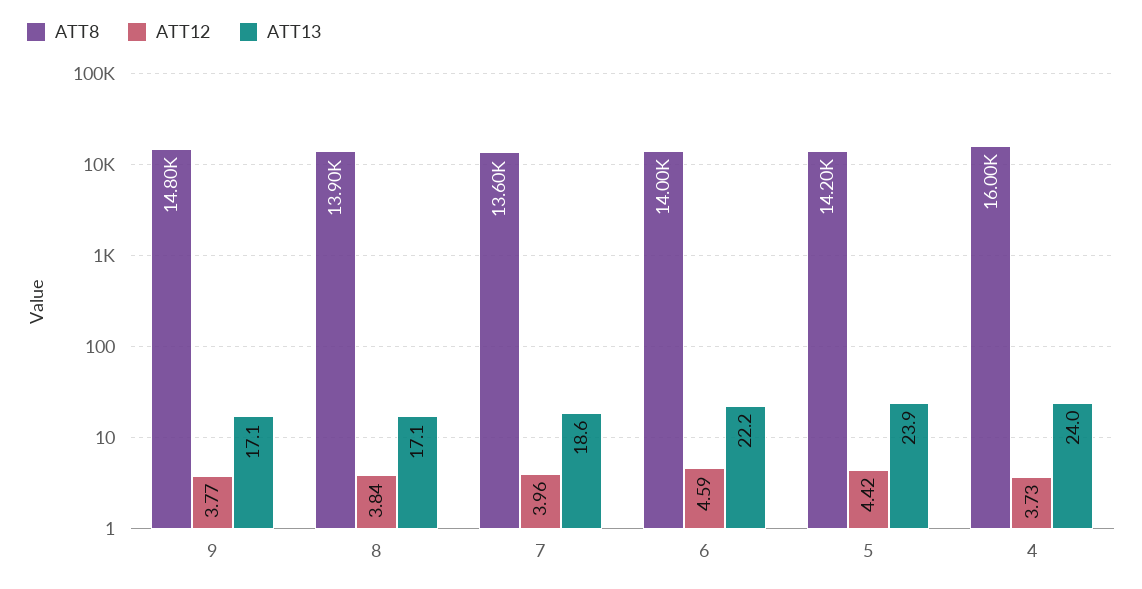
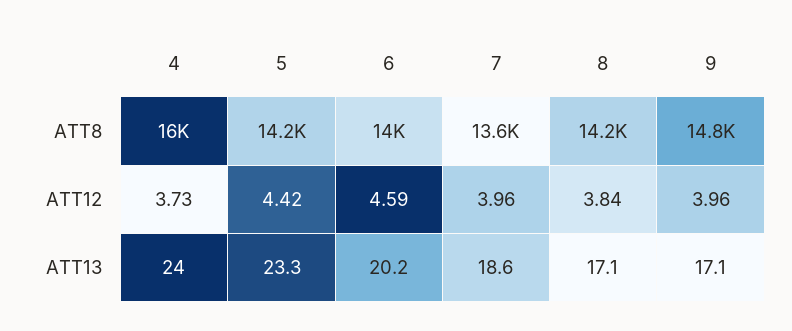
ATT12, 9: 3.77 -> 3.96
ATT8, 8: 13900 -> 14200
ATT13, 6: 22.2 -> 20.2
ATT13, 5: 23.9 -> 23.3

